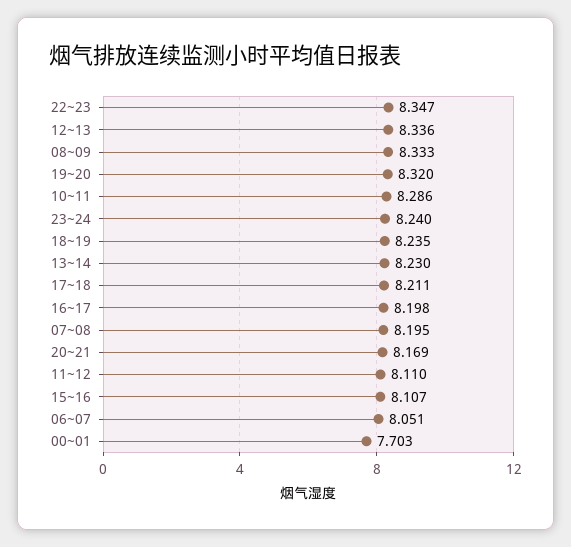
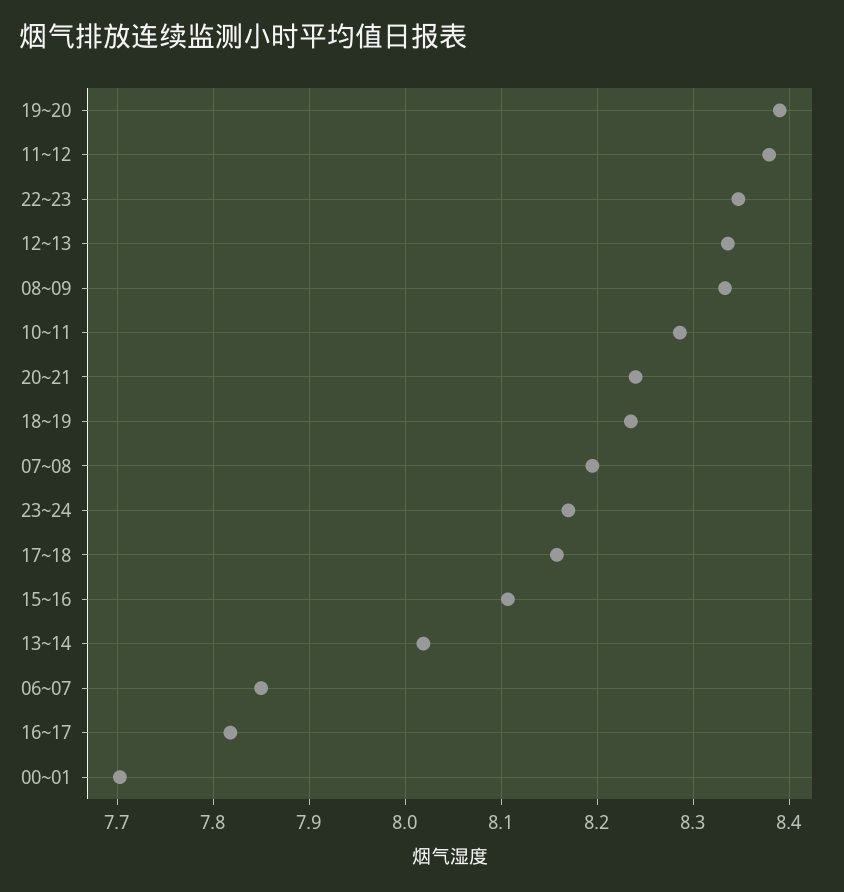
19~20: 8.32 -> 8.39
23~24: 8.24 -> 8.17
13~14: 8.23 -> 8.02
17~18: 8.211 -> 8.16
16~17: 8.198 -> 7.82
20~21: 8.169 -> 8.24
11~12: 8.11 -> 8.38
06~07: 8.051 -> 7.85

